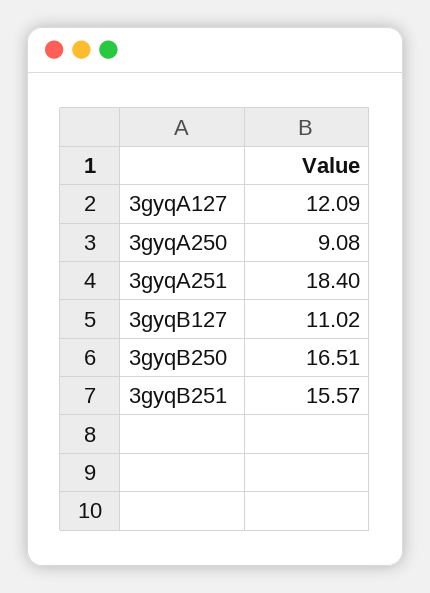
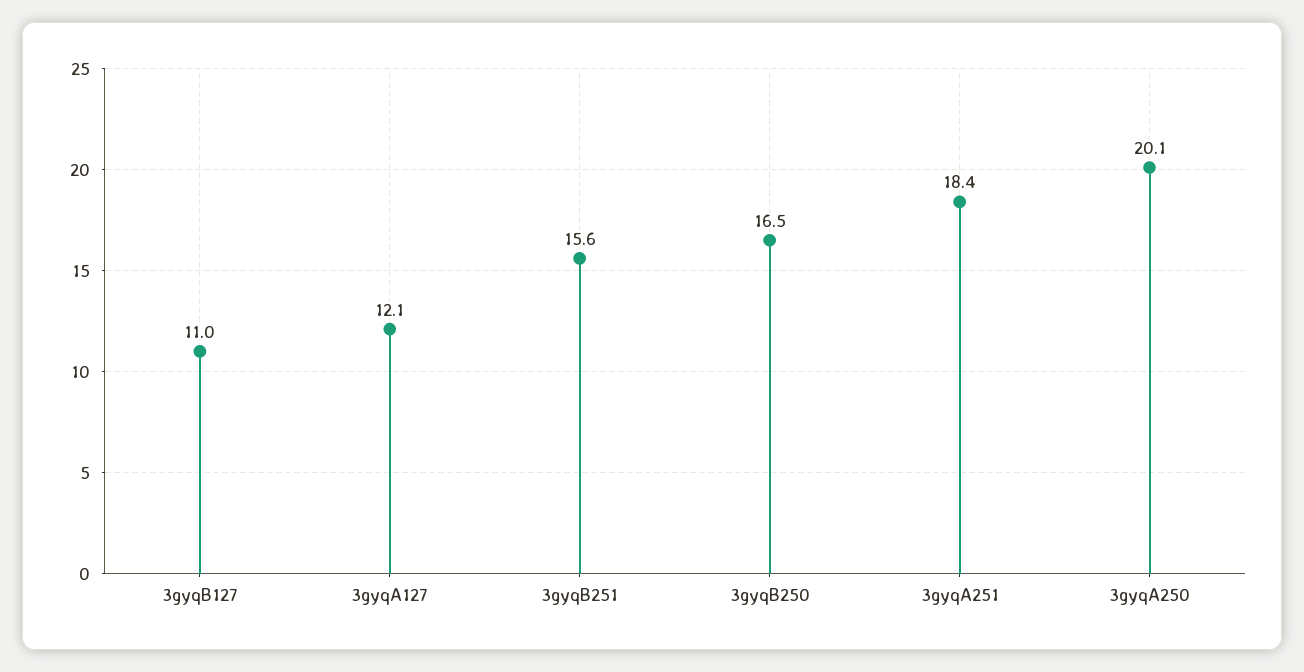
3gyqA250: 9.08 -> 20.1

